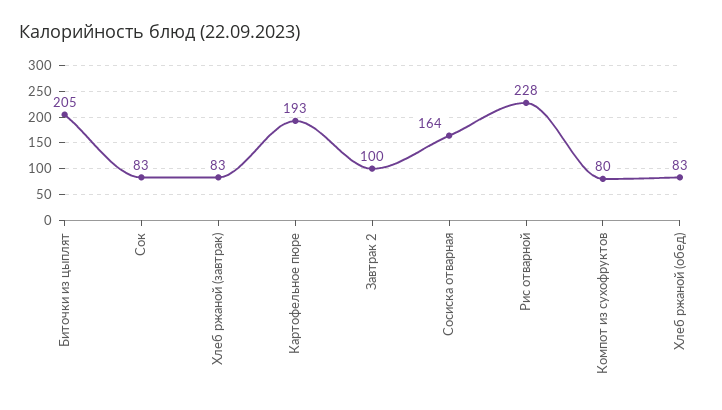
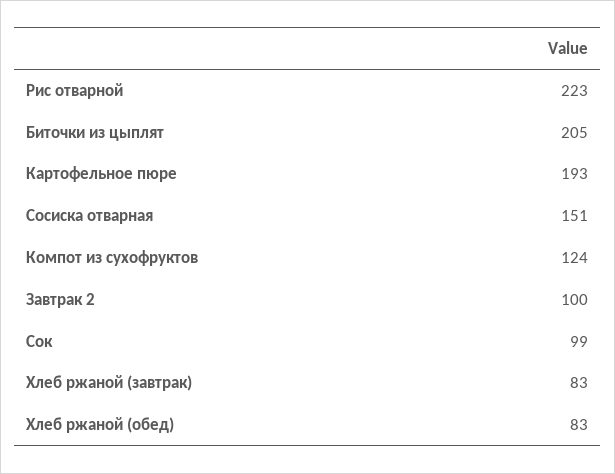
Сок: 83 -> 99
Сосиска отварная: 164 -> 151
Рис отварной: 228 -> 223
Компот из сухофруктов: 80 -> 124

